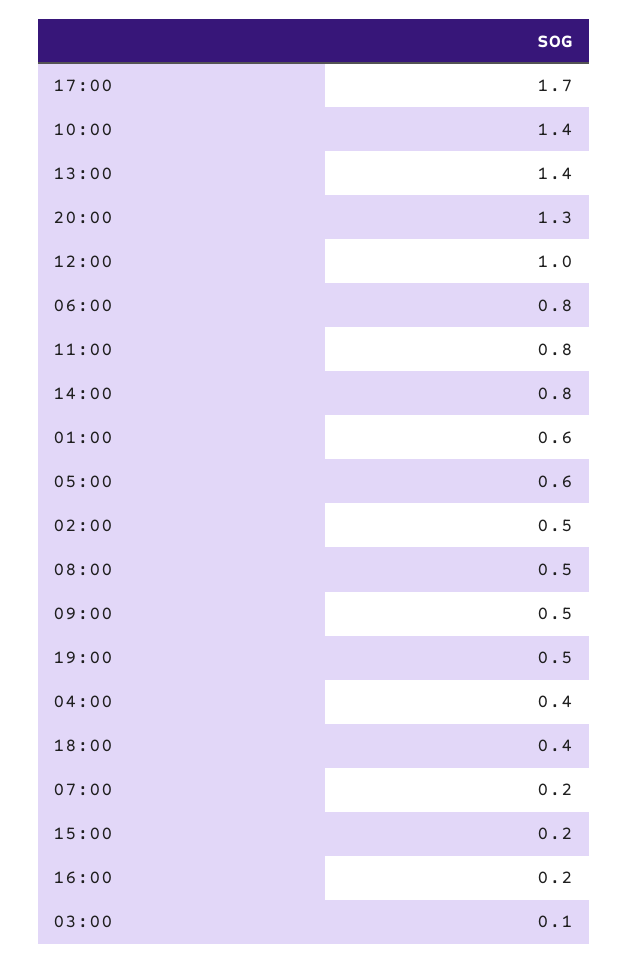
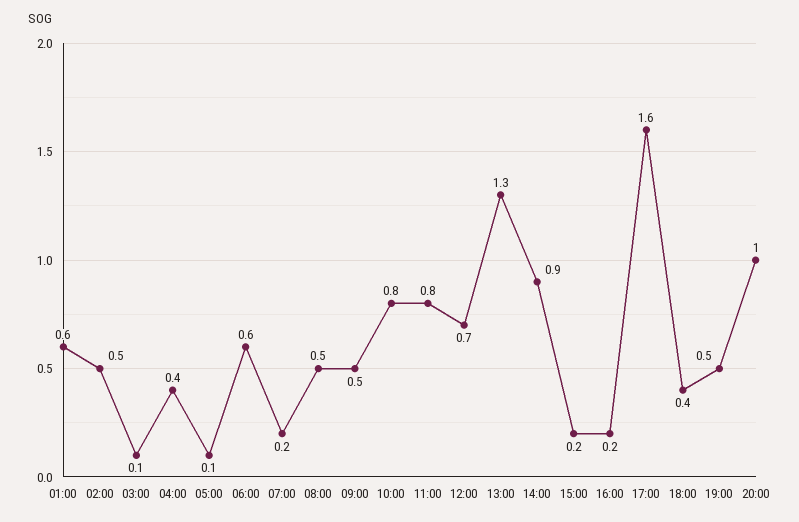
17:00: 1.7 -> 1.6
10:00: 1.4 -> 0.8
13:00: 1.4 -> 1.3
20:00: 1.3 -> 1
12:00: 1 -> 0.7
06:00: 0.8 -> 0.6
14:00: 0.8 -> 0.9
05:00: 0.6 -> 0.1

